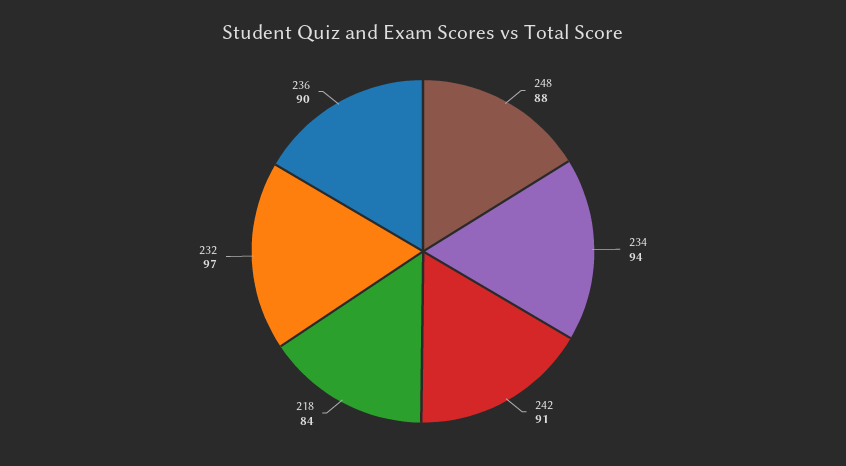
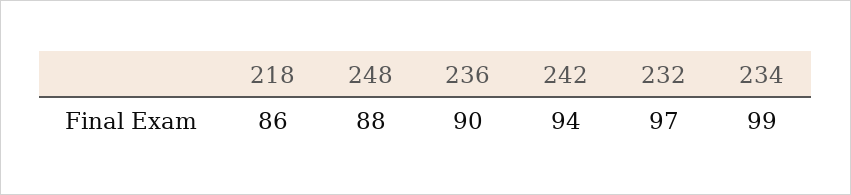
234: 94 -> 99
242: 91 -> 94
218: 84 -> 86

